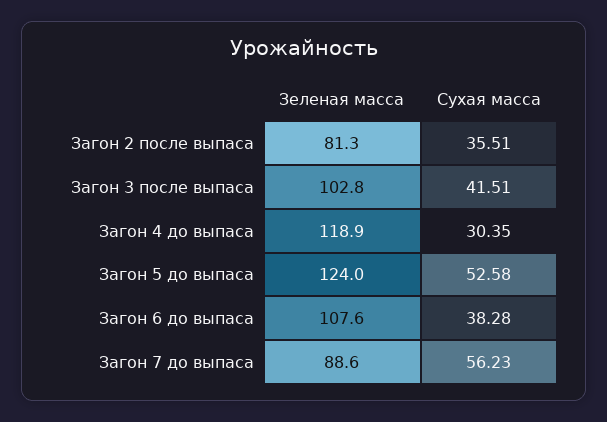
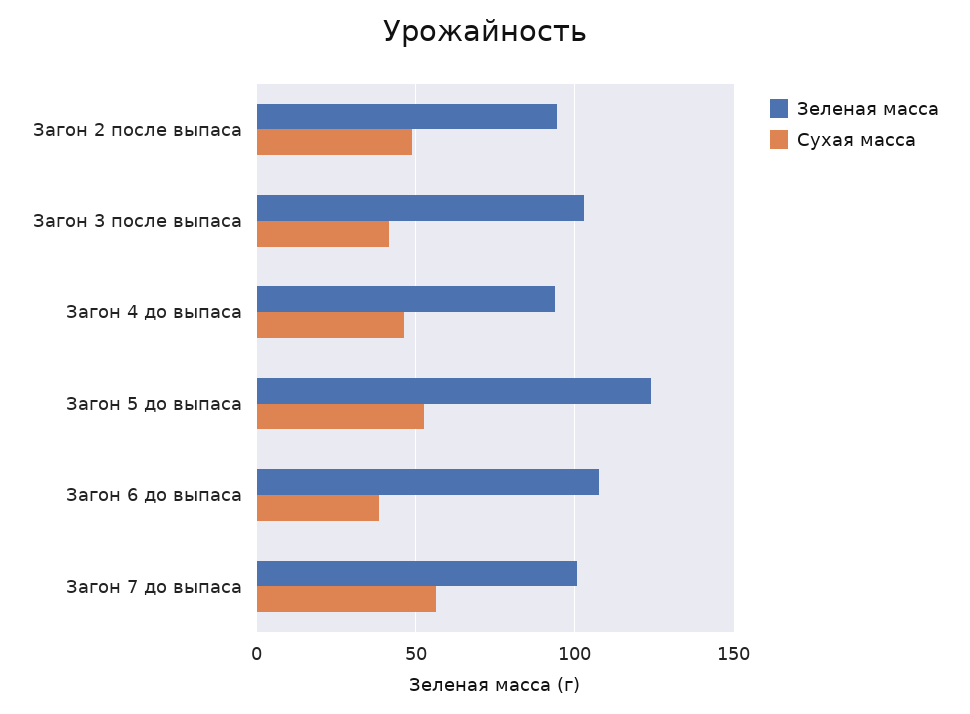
Зеленая масса, Загон 2 после выпаса: 81.3 -> 95
Сухая масса, Загон 2 после выпаса: 35.51 -> 50
Зеленая масса, Загон 4 до выпаса: 118.9 -> 95
Сухая масса, Загон 4 до выпаса: 30.35 -> 45
Зеленая масса, Загон 7 до выпаса: 88.6 -> 100

